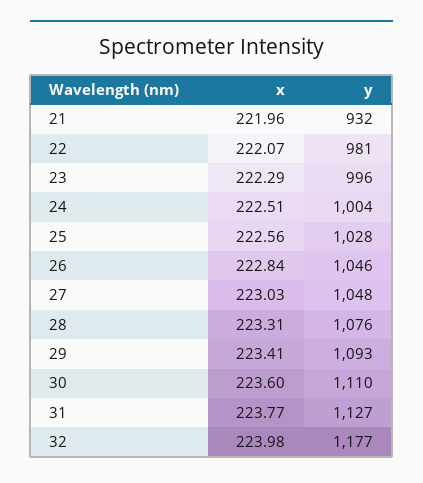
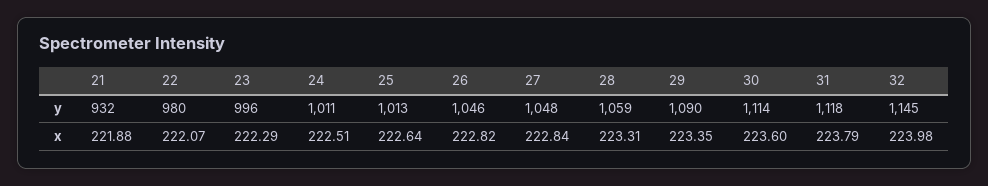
x, 21: 221.96 -> 221.88
y, 22: 981 -> 980
y, 24: 1004 -> 1011
x, 25: 222.56 -> 222.64
y, 25: 1028 -> 1013
x, 26: 222.84 -> 222.82
x, 27: 223.03 -> 222.84
y, 28: 1076 -> 1059
x, 29: 223.41 -> 223.35
y, 29: 1093 -> 1090
y, 30: 1110 -> 1114
x, 31: 223.77 -> 223.79
y, 31: 1127 -> 1118
y, 32: 1177 -> 1145

